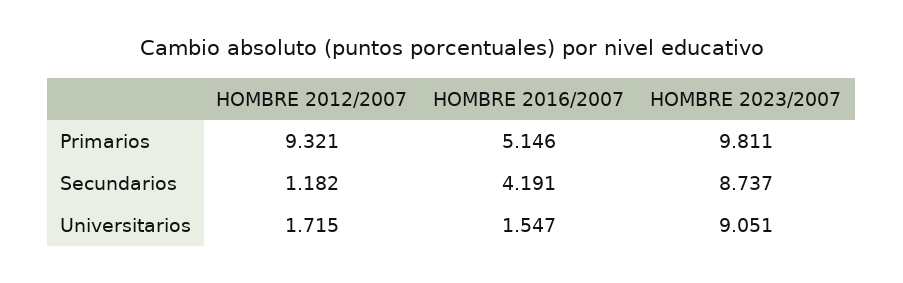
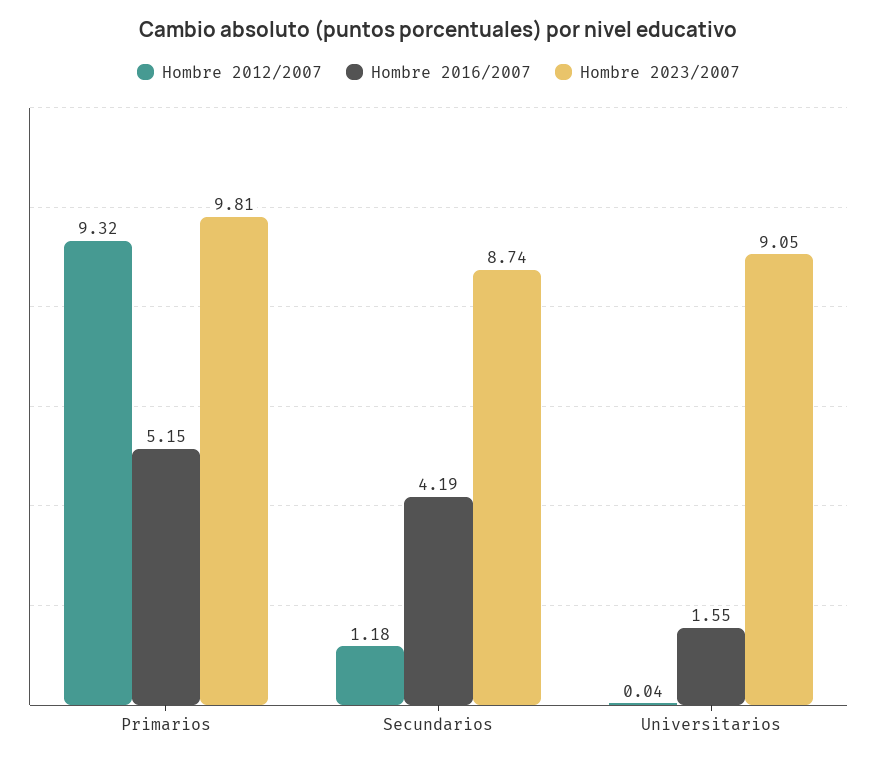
HOMBRE 2012/2007, Universitarios: 1.715 -> 0.04

